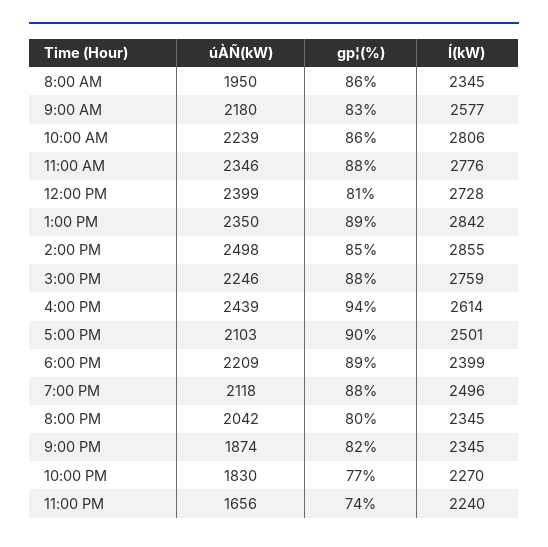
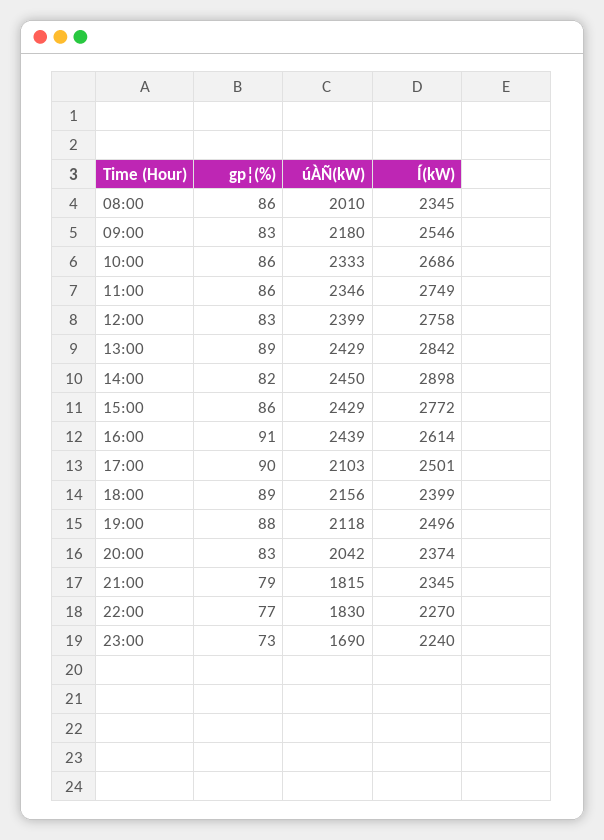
úÀÑ(kW), 8:00 AM: 1950 -> 2010
Í(kW), 9:00 AM: 2577 -> 2546
úÀÑ(kW), 10:00 AM: 2239 -> 2333
Í(kW), 10:00 AM: 2806 -> 2686
gp¦(%), 11:00 AM: 88 -> 86
Í(kW), 11:00 AM: 2776 -> 2749
gp¦(%), 12:00 PM: 81 -> 83
Í(kW), 12:00 PM: 2728 -> 2758
úÀÑ(kW), 1:00 PM: 2350 -> 2429
úÀÑ(kW), 2:00 PM: 2498 -> 2450
gp¦(%), 2:00 PM: 85 -> 82
Í(kW), 2:00 PM: 2855 -> 2898
úÀÑ(kW), 3:00 PM: 2246 -> 2429
gp¦(%), 3:00 PM: 88 -> 86
Í(kW), 3:00 PM: 2759 -> 2772
gp¦(%), 4:00 PM: 94 -> 91
úÀÑ(kW), 6:00 PM: 2209 -> 2156
gp¦(%), 8:00 PM: 80 -> 83
Í(kW), 8:00 PM: 2345 -> 2374
úÀÑ(kW), 9:00 PM: 1874 -> 1815
gp¦(%), 9:00 PM: 82 -> 79
úÀÑ(kW), 11:00 PM: 1656 -> 1690
gp¦(%), 11:00 PM: 74 -> 73

